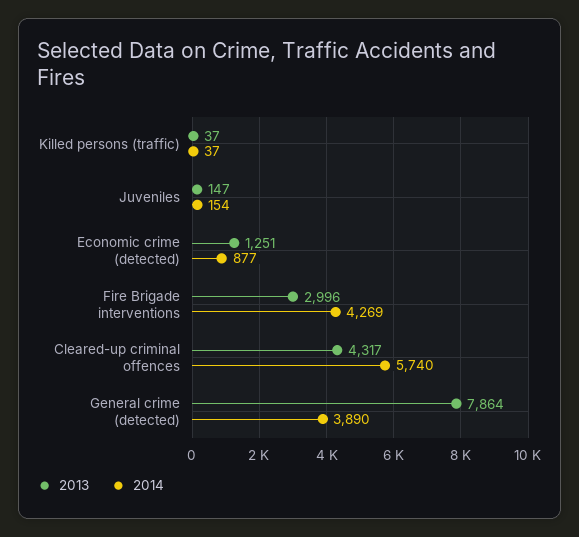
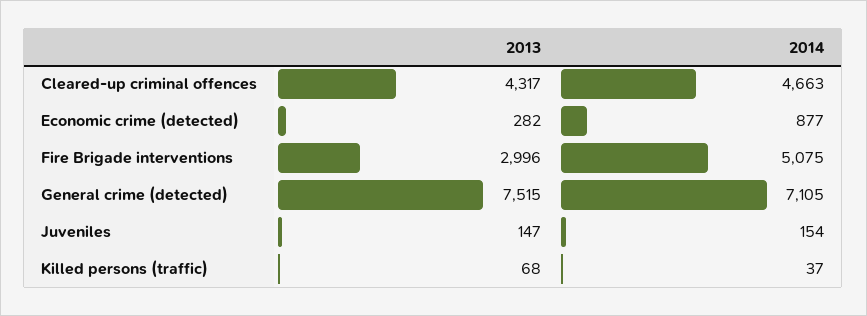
2013, Killed persons (traffic): 37 -> 68
2013, Economic crime (detected): 1251 -> 282
2014, Fire Brigade interventions: 4269 -> 5075
2014, Cleared-up criminal offences: 5740 -> 4663
2013, General crime (detected): 7864 -> 7515
2014, General crime (detected): 3890 -> 7105

